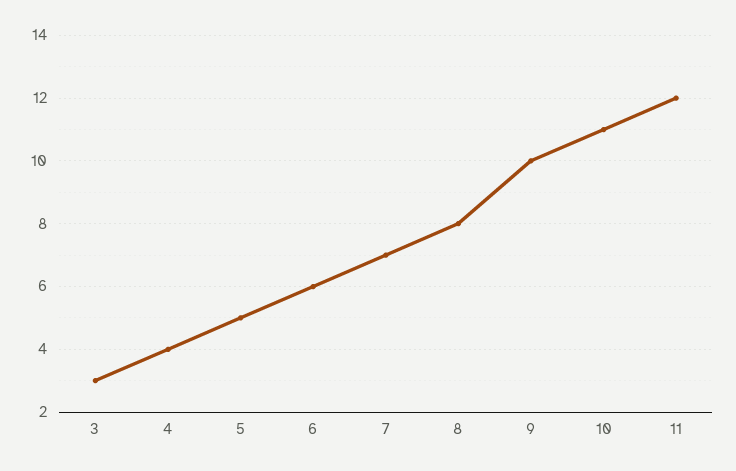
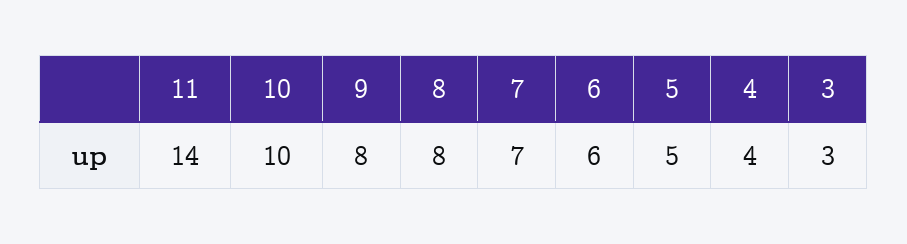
9: 10 -> 8
10: 11 -> 10
11: 12 -> 14

